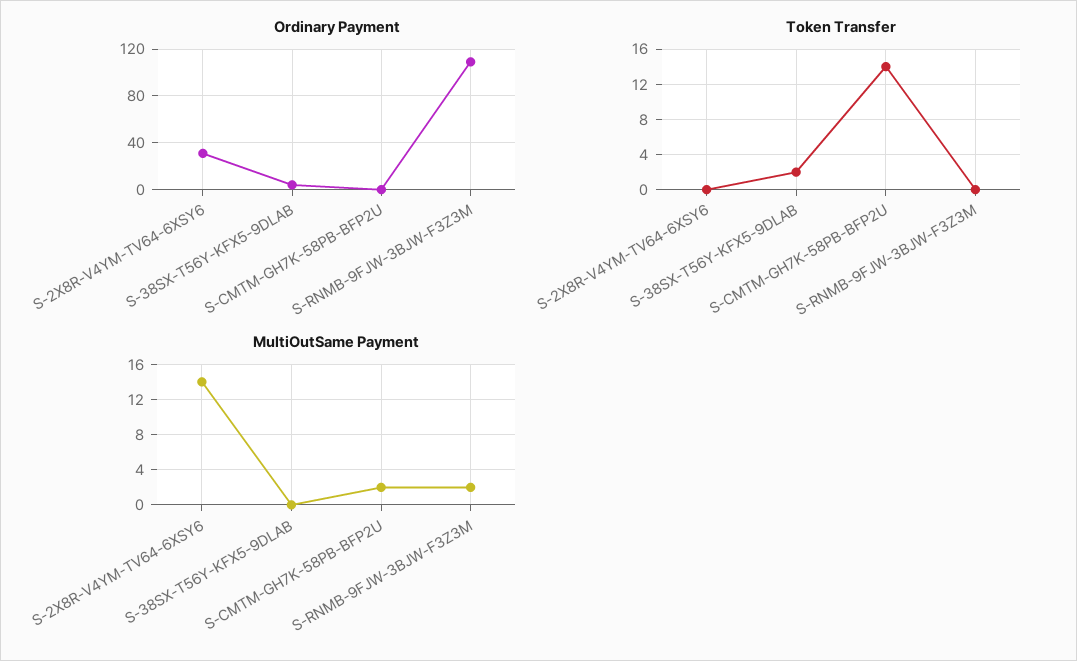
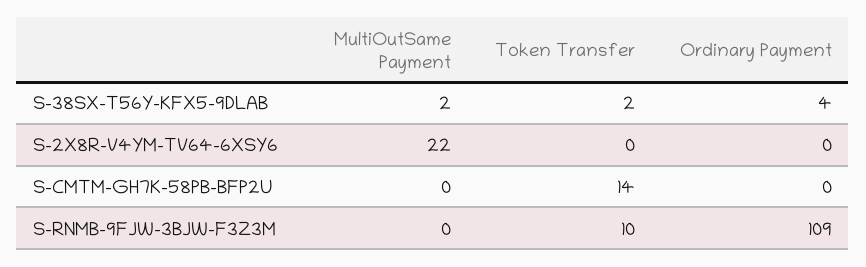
Ordinary Payment, S-2X8R-V4YM-TV64-6XSY6: 30 -> 0
Token Transfer, S-RNMB-9FJW-3BJW-F3Z3M: 0 -> 10
MultiOutSame Payment, S-2X8R-V4YM-TV64-6XSY6: 14 -> 22
MultiOutSame Payment, S-38SX-T56Y-KFX5-9DLAB: 0 -> 2
MultiOutSame Payment, S-CMTM-GH7K-58PB-BFP2U: 2 -> 0
MultiOutSame Payment, S-RNMB-9FJW-3BJW-F3Z3M: 2 -> 0

